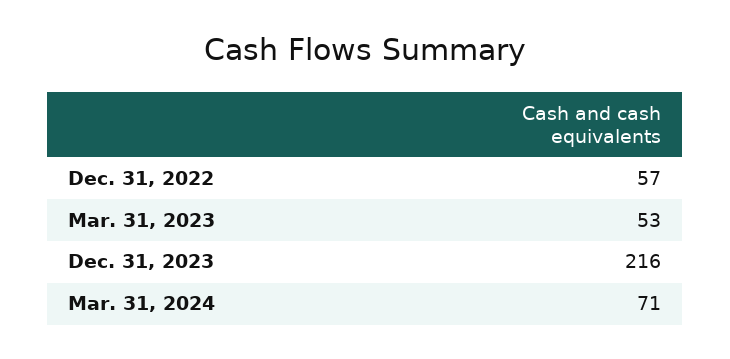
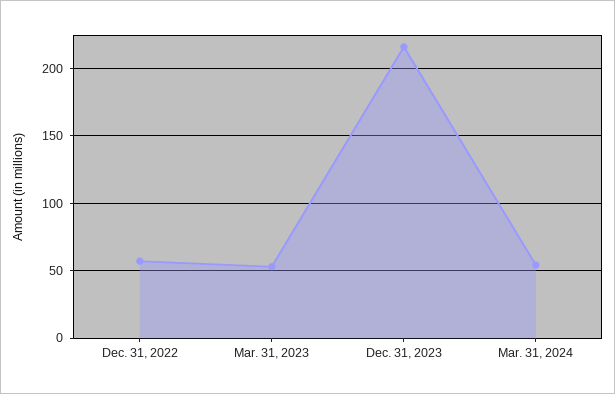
Mar. 31, 2024: 71 -> 55

